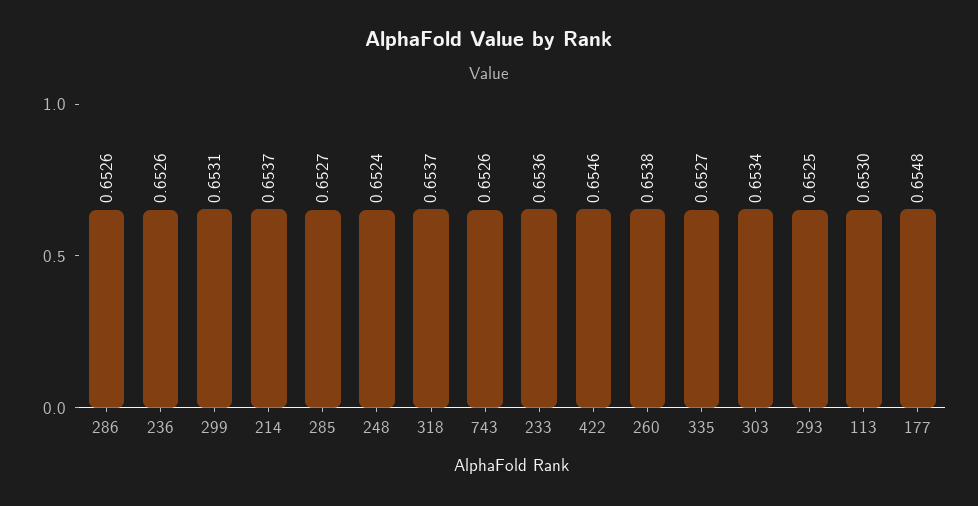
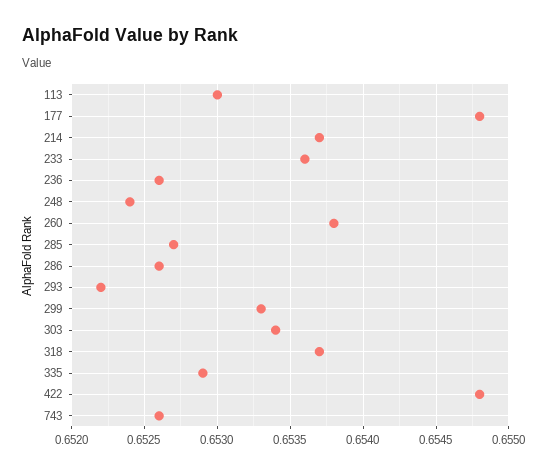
299: 0.6531 -> 0.6533
422: 0.6546 -> 0.6548
335: 0.6527 -> 0.6529
293: 0.6525 -> 0.6522

